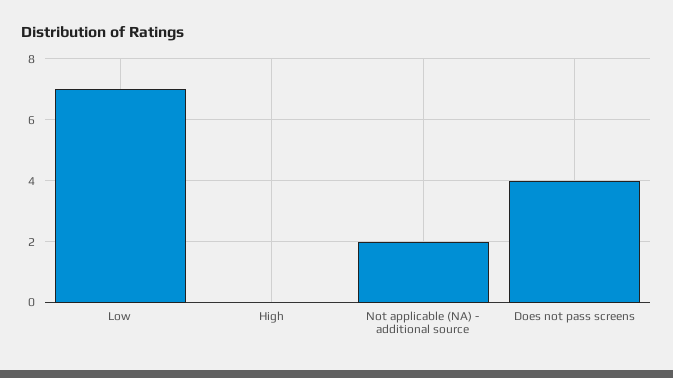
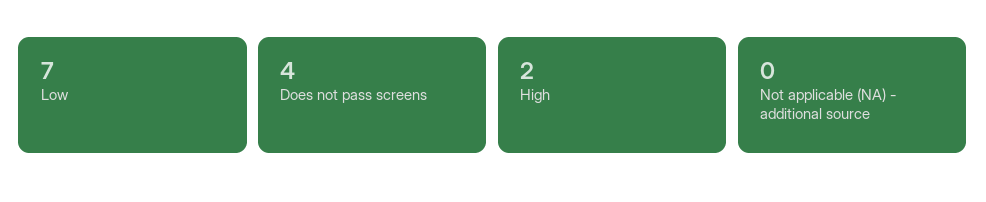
High: 0 -> 2
Not applicable (NA) - additional source: 2 -> 0

